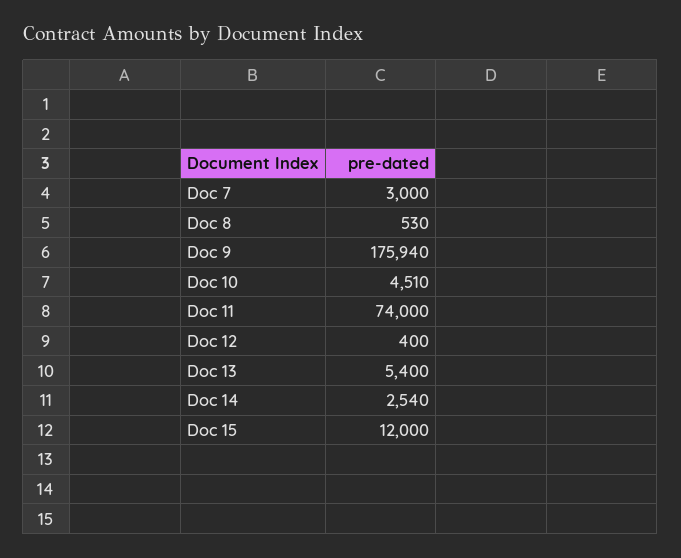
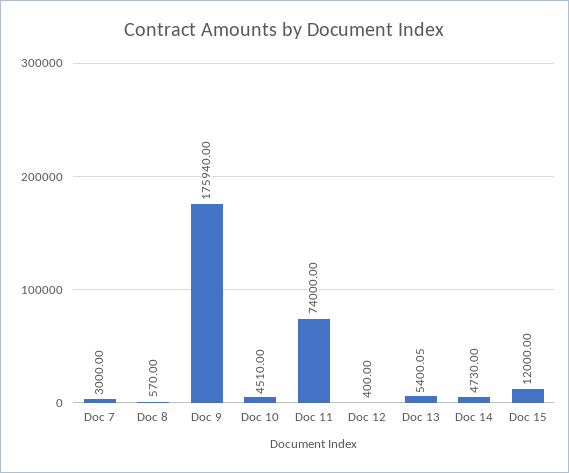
Doc 8: 530 -> 570
Doc 13: 5400 -> 5400.05
Doc 14: 2540 -> 4730

